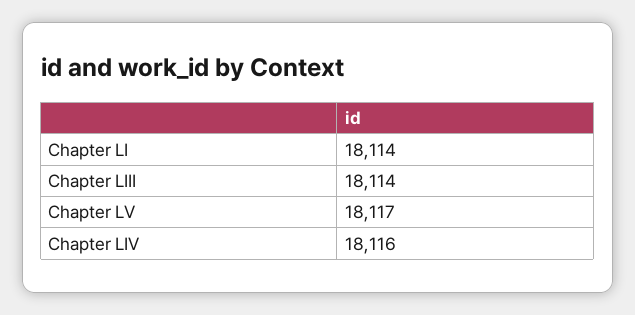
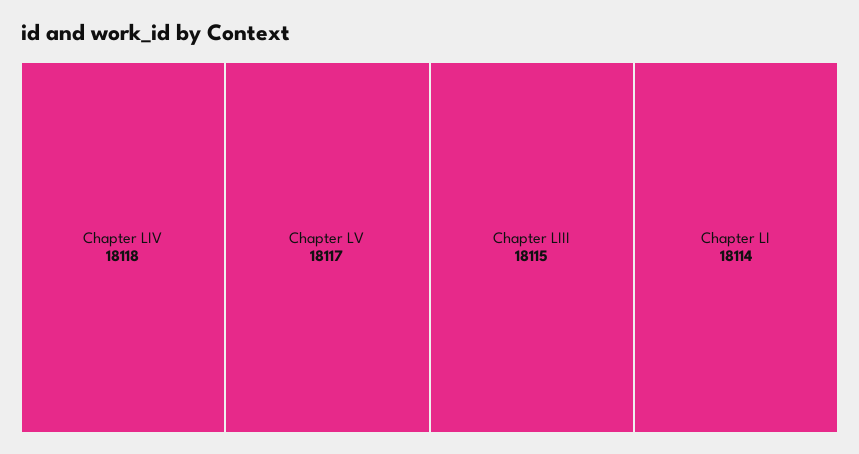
Chapter LIII: 18114 -> 18115
Chapter LIV: 18116 -> 18118

